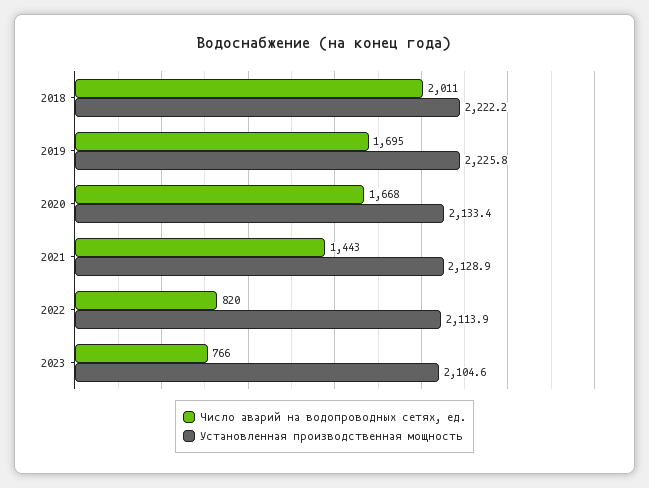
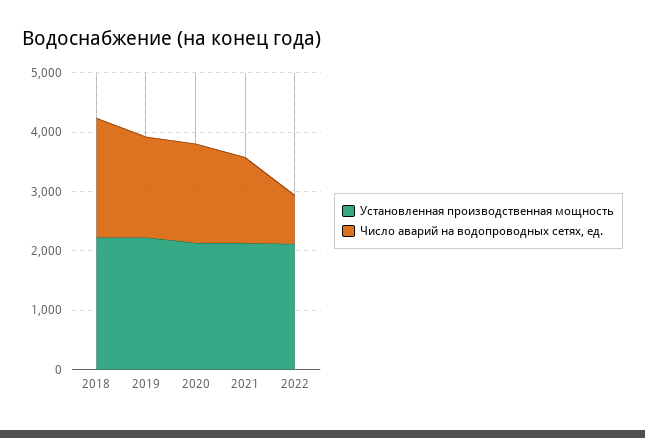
Число аварий на водопроводных сетях, ед., 2023: 766 -> none
Установленная производственная мощность, 2023: 2104.6 -> none

